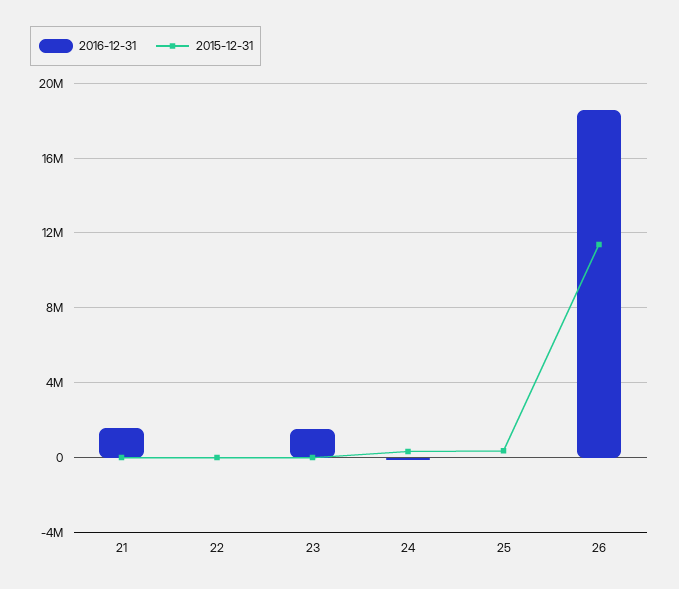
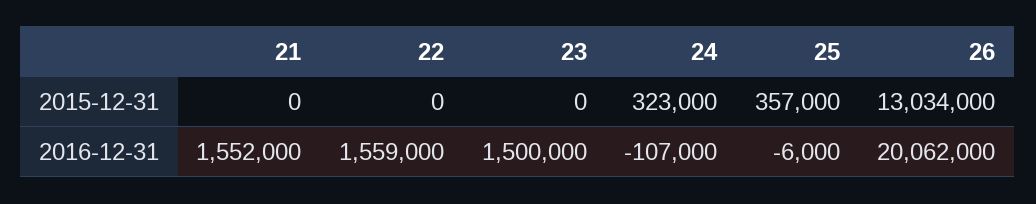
2016-12-31, 22: 0 -> 1559000
2016-12-31, 26: 18500000 -> 20062000
2015-12-31, 26: 11500000 -> 13034000

